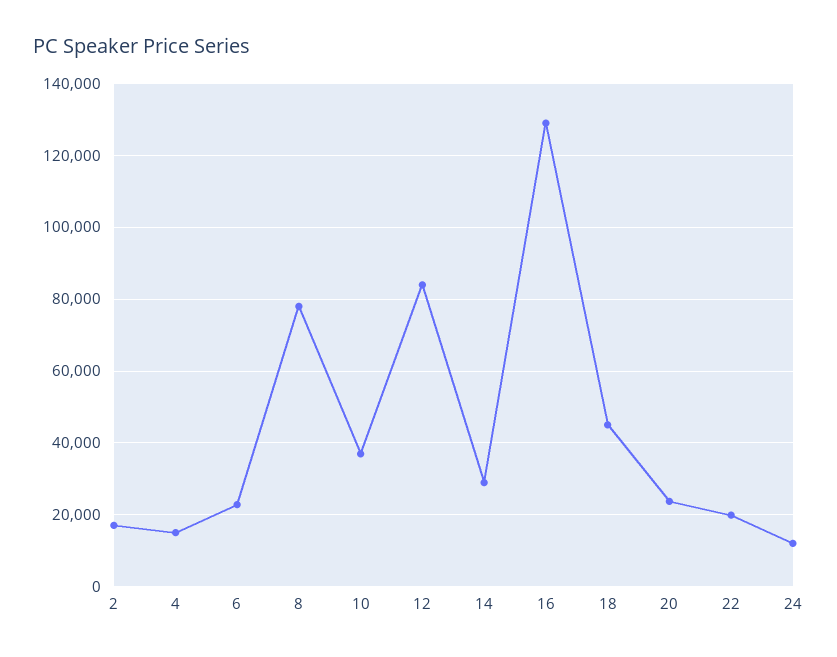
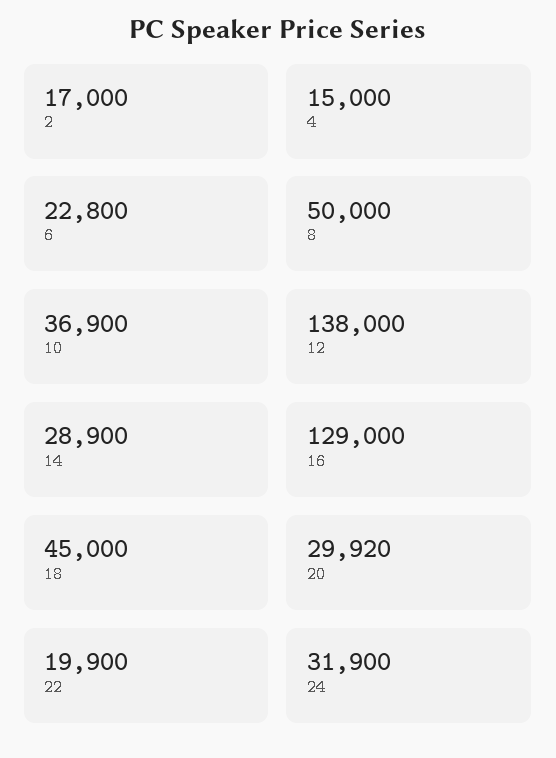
8: 78000 -> 50000
12: 84000 -> 138000
20: 24000 -> 29920
24: 12000 -> 31900

